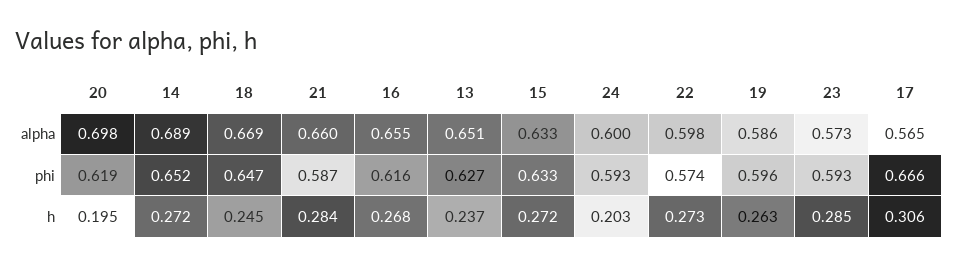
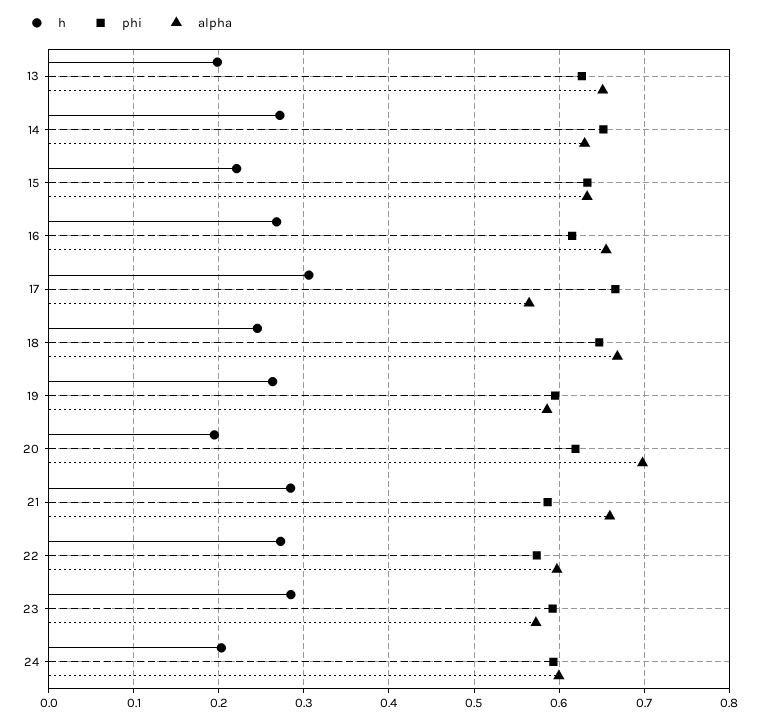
alpha, 14: 0.689 -> 0.63
h, 13: 0.237 -> 0.2
h, 15: 0.272 -> 0.22

